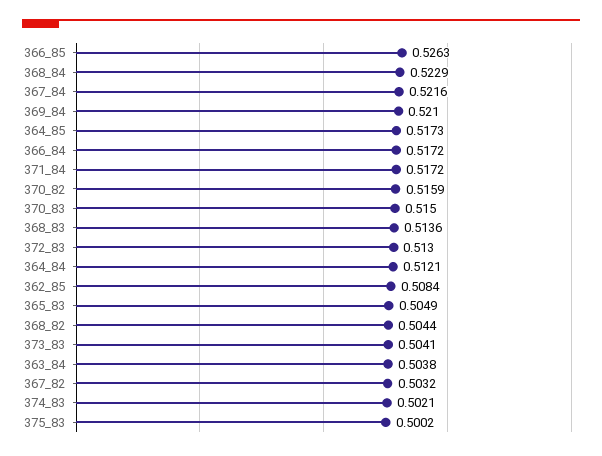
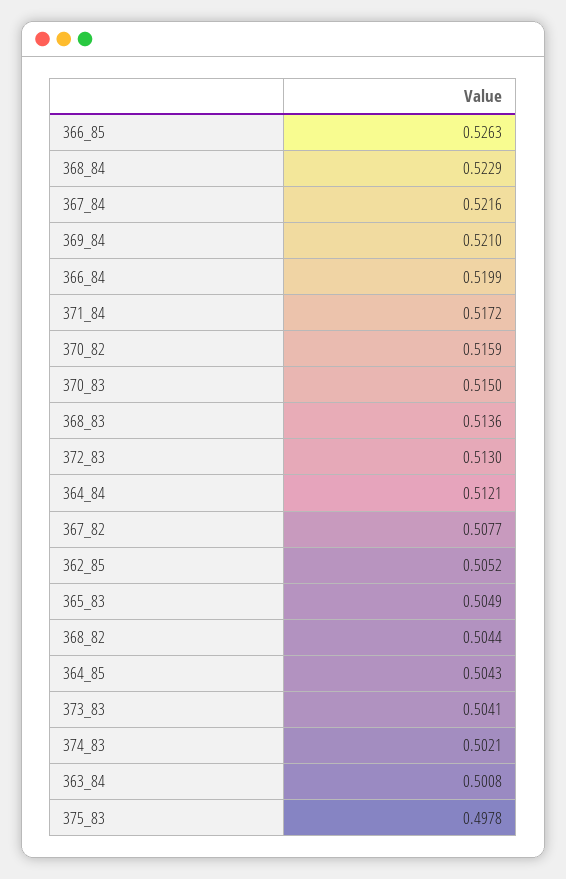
364_85: 0.5173 -> 0.5043
366_84: 0.5172 -> 0.5199
362_85: 0.5084 -> 0.5052
363_84: 0.5038 -> 0.5008
367_82: 0.5032 -> 0.5077
375_83: 0.5002 -> 0.4978

